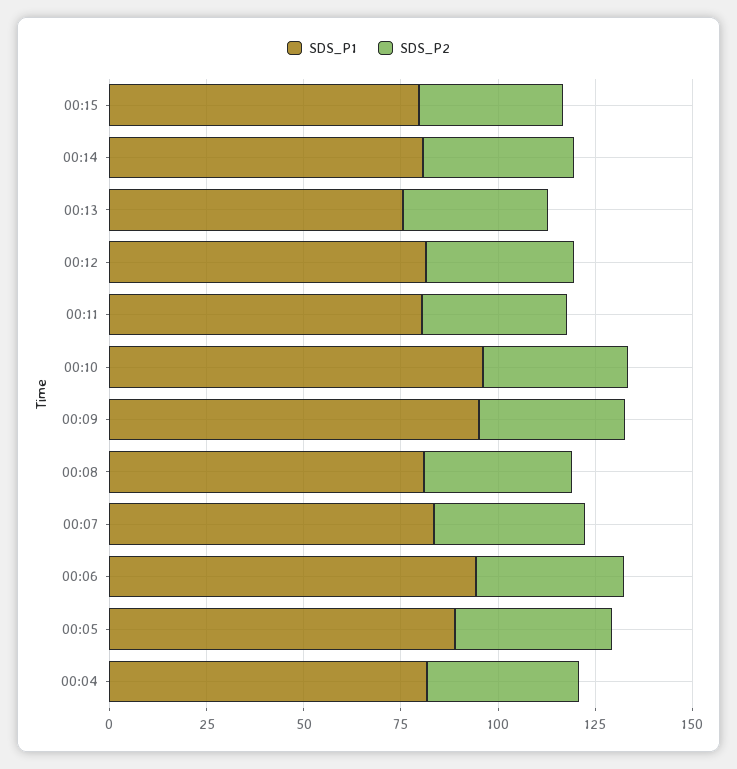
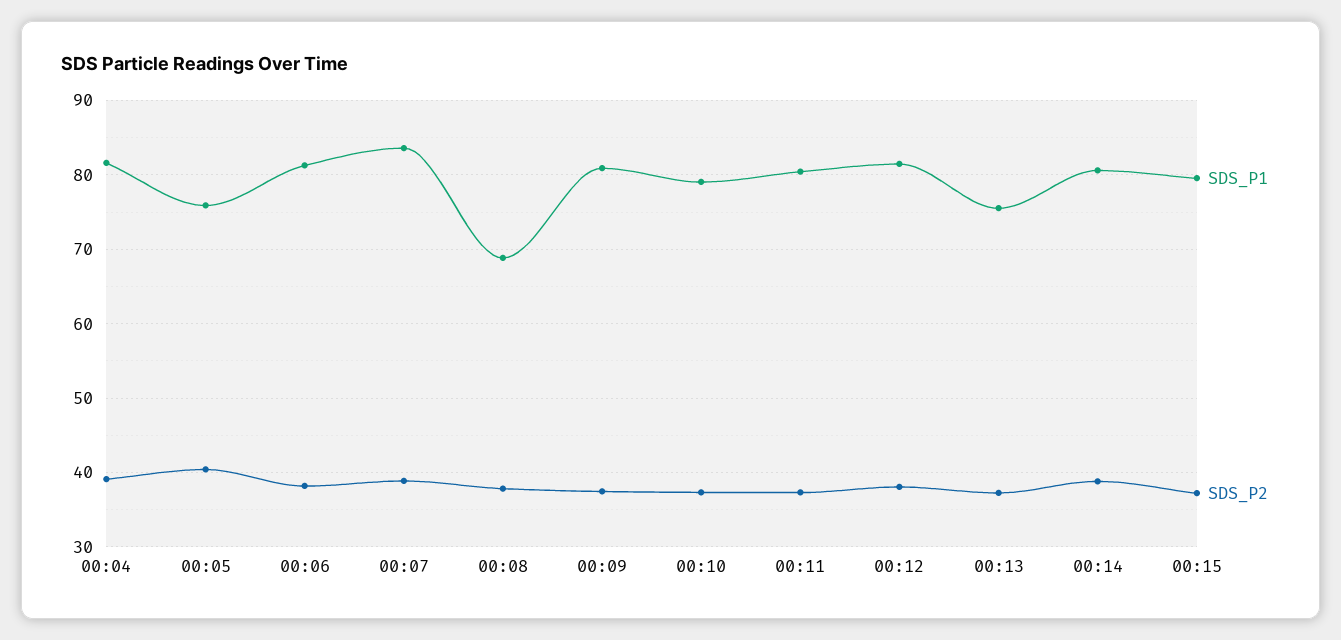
SDS_P1, 00:10: 95 -> 79
SDS_P1, 00:09: 95 -> 81
SDS_P1, 00:08: 80 -> 69
SDS_P1, 00:06: 95 -> 81
SDS_P1, 00:05: 90 -> 76

